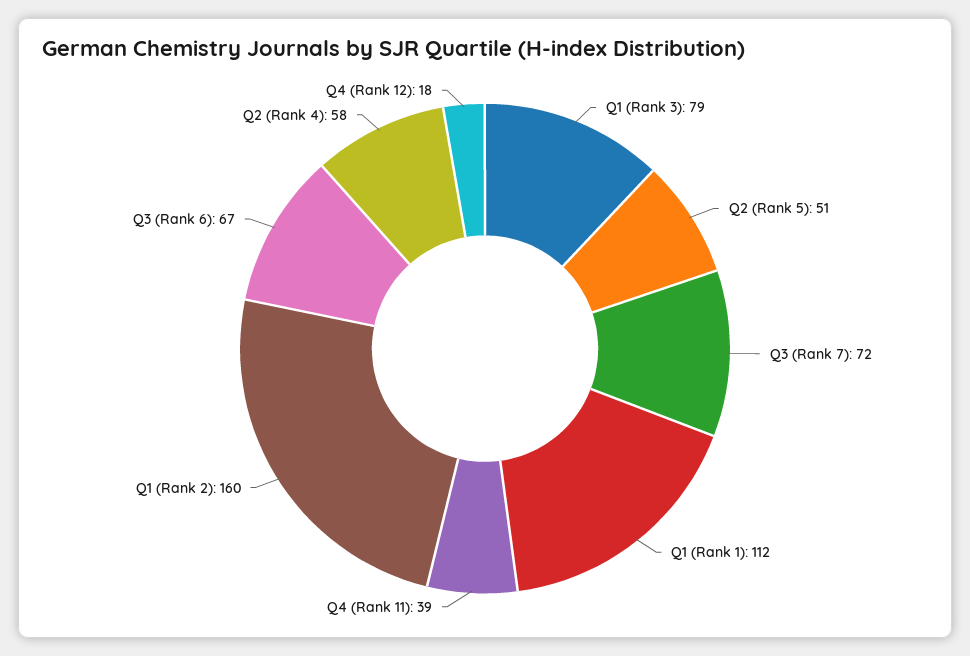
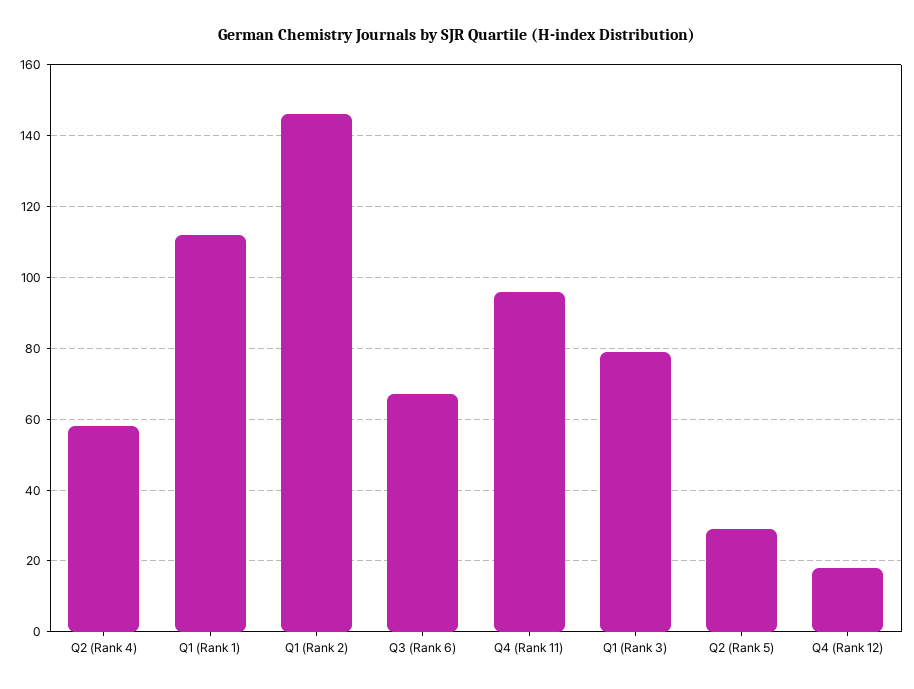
Q2 (Rank 5): 51 -> 30
Q3 (Rank 7): 72 -> none
Q4 (Rank 11): 39 -> 95
Q1 (Rank 2): 160 -> 145

